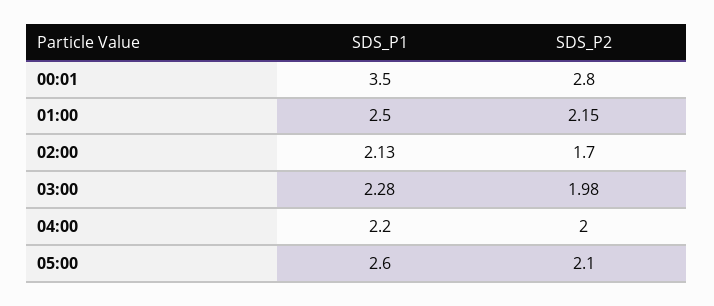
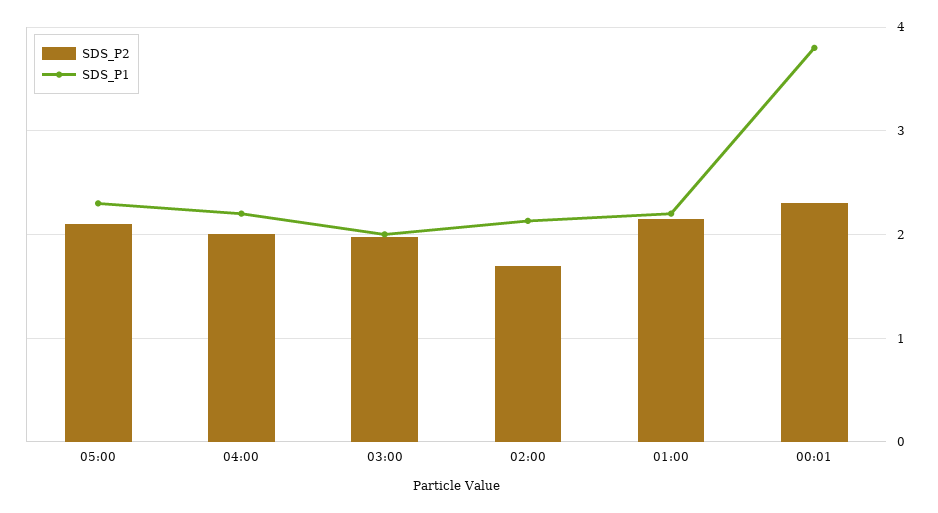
SDS_P1, 00:01: 3.5 -> 3.8
SDS_P2, 00:01: 2.8 -> 2.3
SDS_P1, 01:00: 2.5 -> 2.2
SDS_P1, 03:00: 2.28 -> 2
SDS_P1, 05:00: 2.6 -> 2.3

